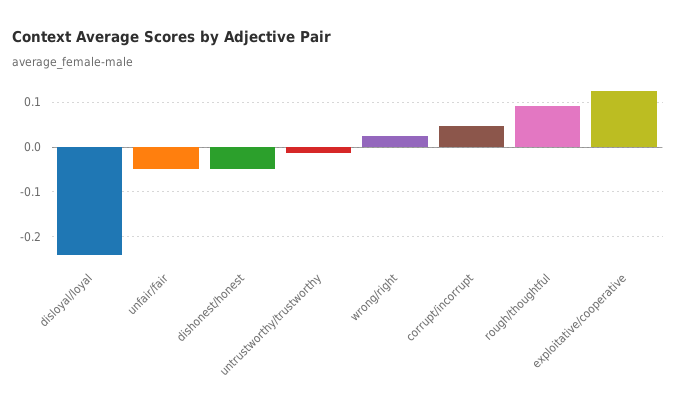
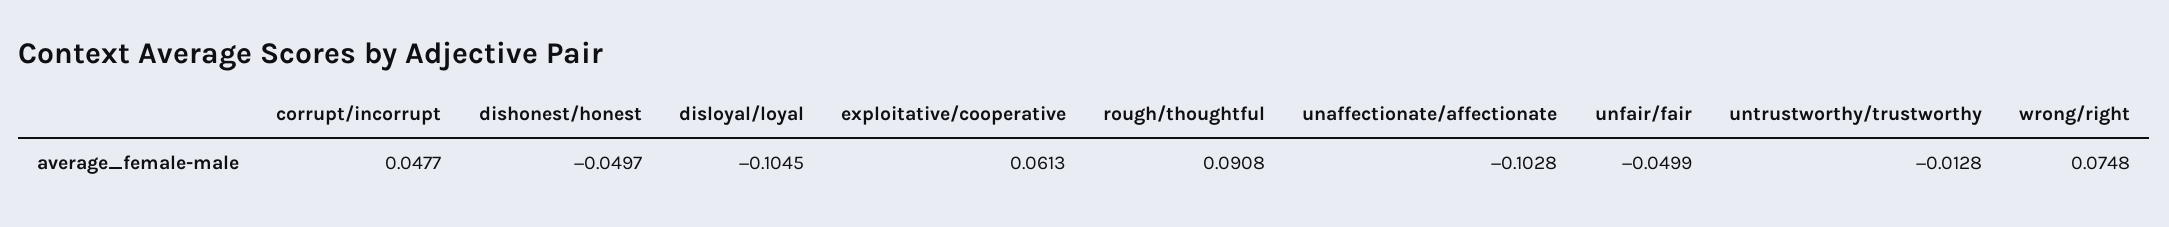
disloyal/loyal: -0.24 -> -0.1045
wrong/right: 0.02 -> 0.0748
exploitative/cooperative: 0.12 -> 0.0613
unaffectionate/affectionate: none -> -0.1028

